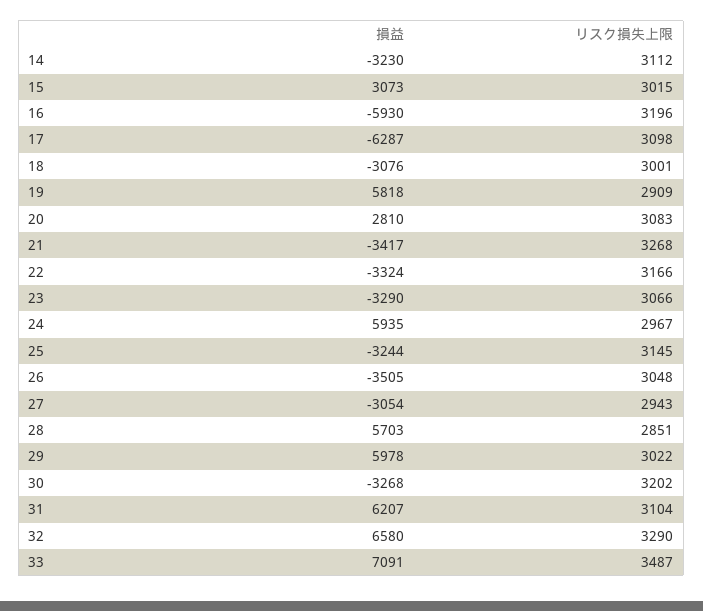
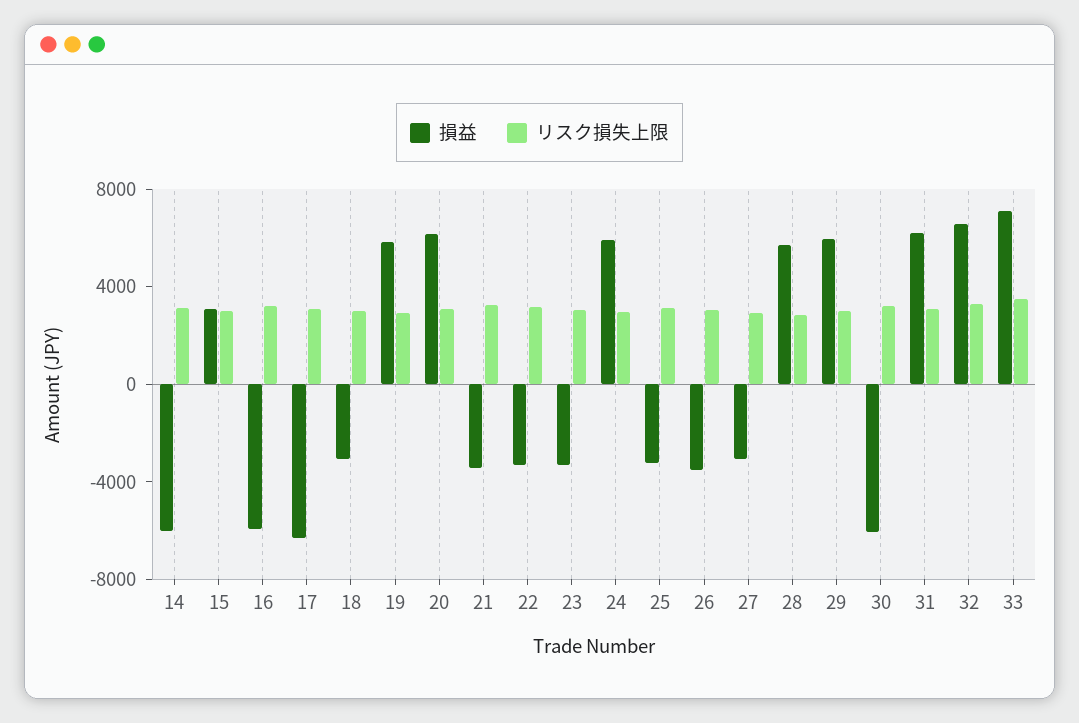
損益, 14: -3230 -> -6000
損益, 20: 2810 -> 6000
損益, 30: -3268 -> -6000

